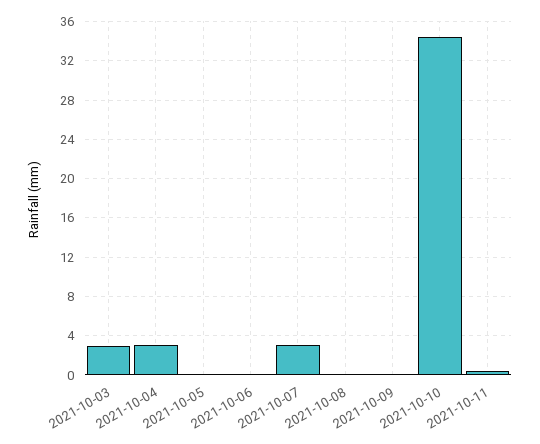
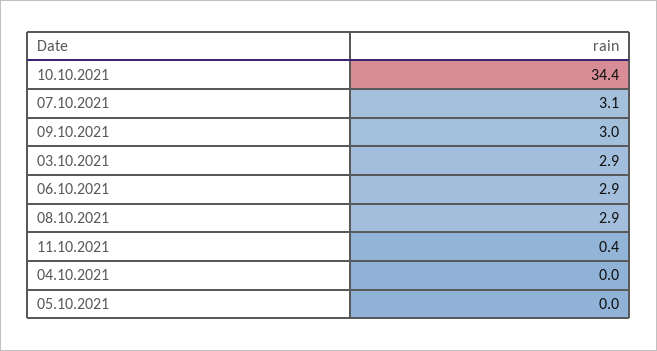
2021-10-04: 3 -> 0
2021-10-06: 0 -> 2.9
2021-10-08: 0 -> 2.9
2021-10-09: 0 -> 3

